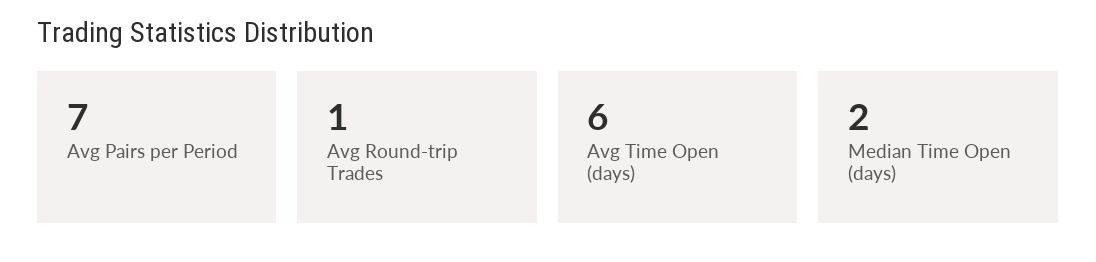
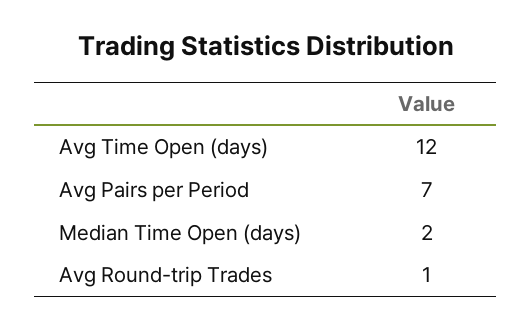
Avg Time Open (days): 6 -> 12

